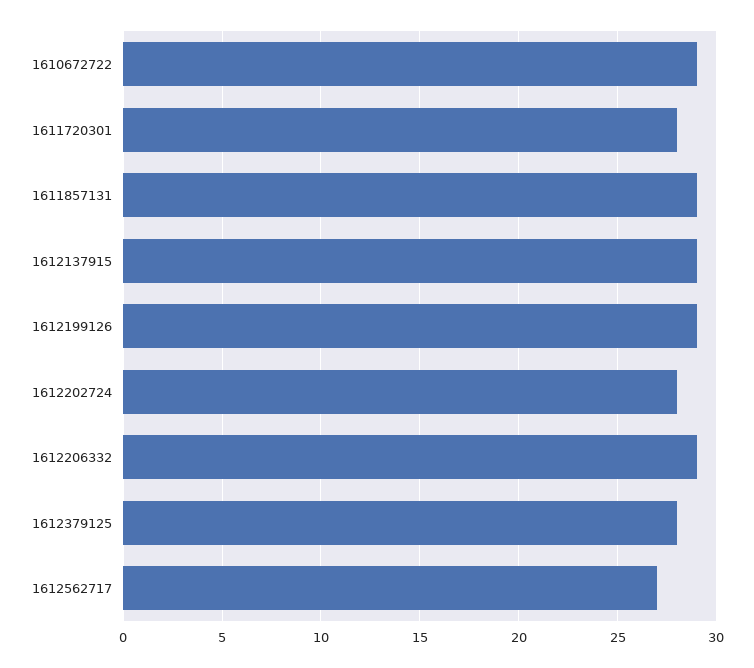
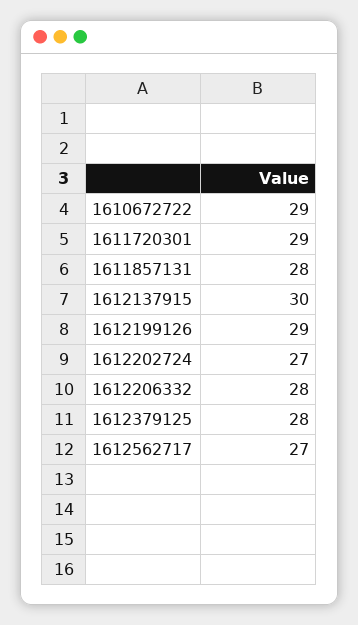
1611720301: 28 -> 29
1611857131: 29 -> 28
1612137915: 29 -> 30
1612202724: 28 -> 27
1612206332: 29 -> 28

